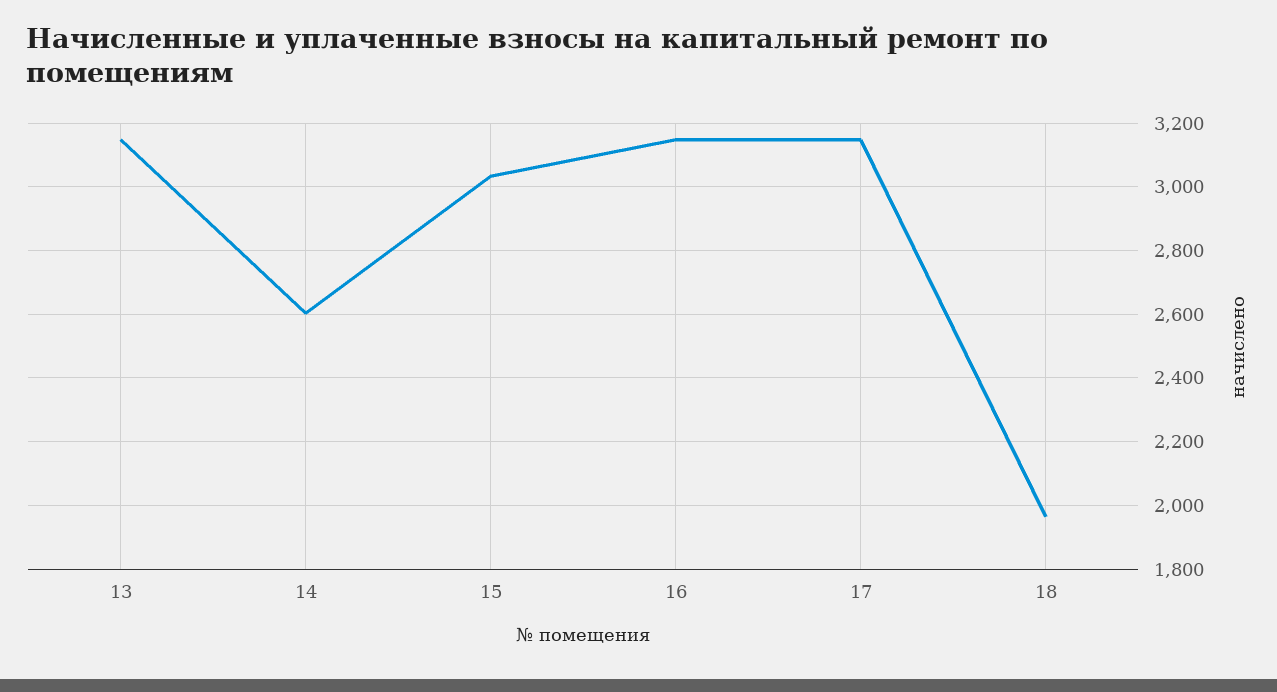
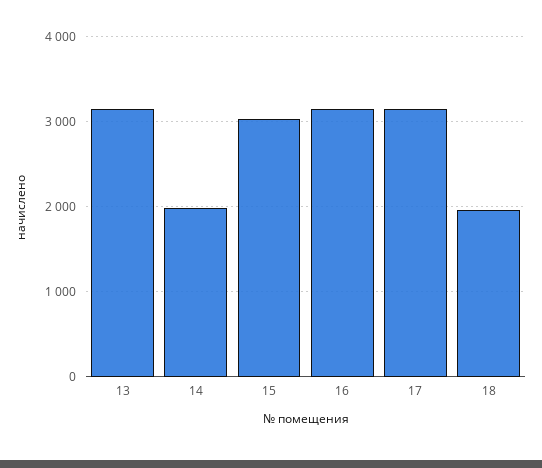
14: 2600 -> 2000

